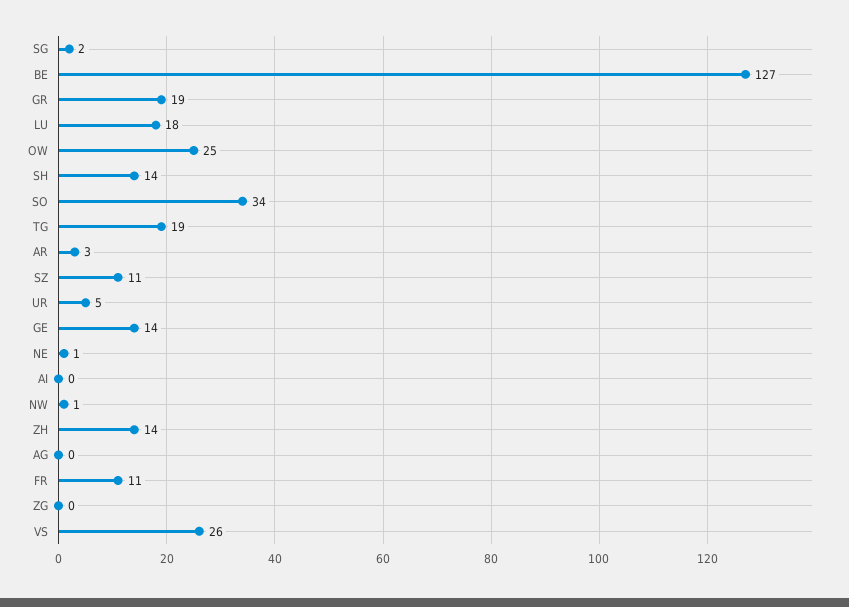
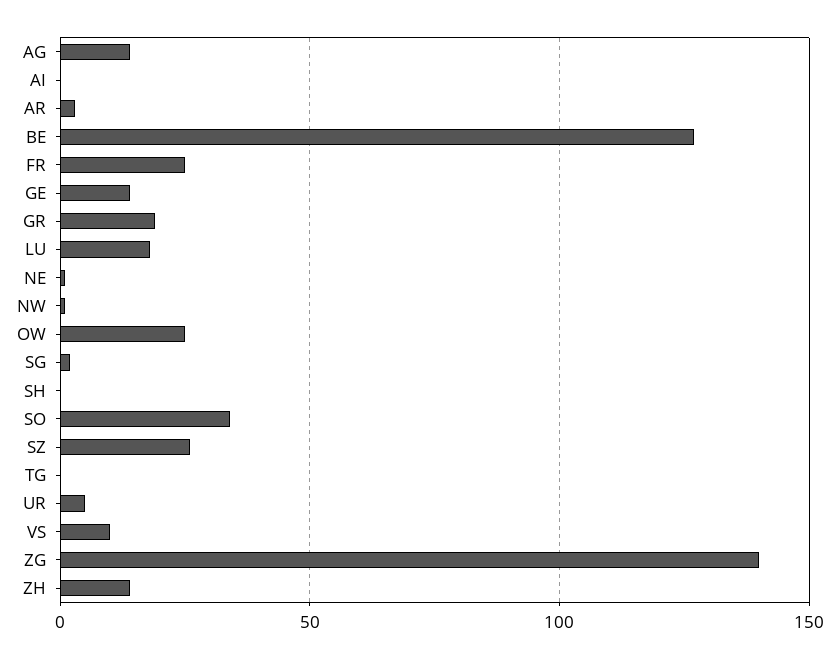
SH: 14 -> 0
TG: 19 -> 0
SZ: 11 -> 25
AG: 0 -> 15
FR: 11 -> 25
ZG: 0 -> 140
VS: 26 -> 10

